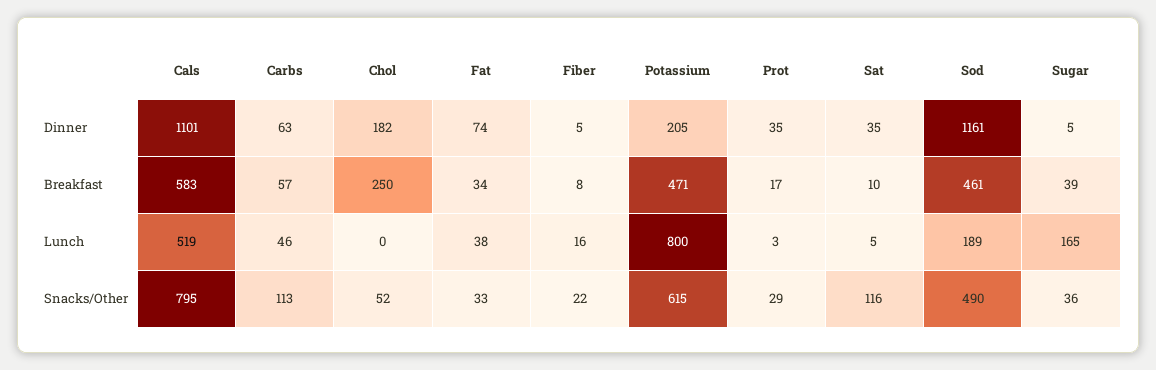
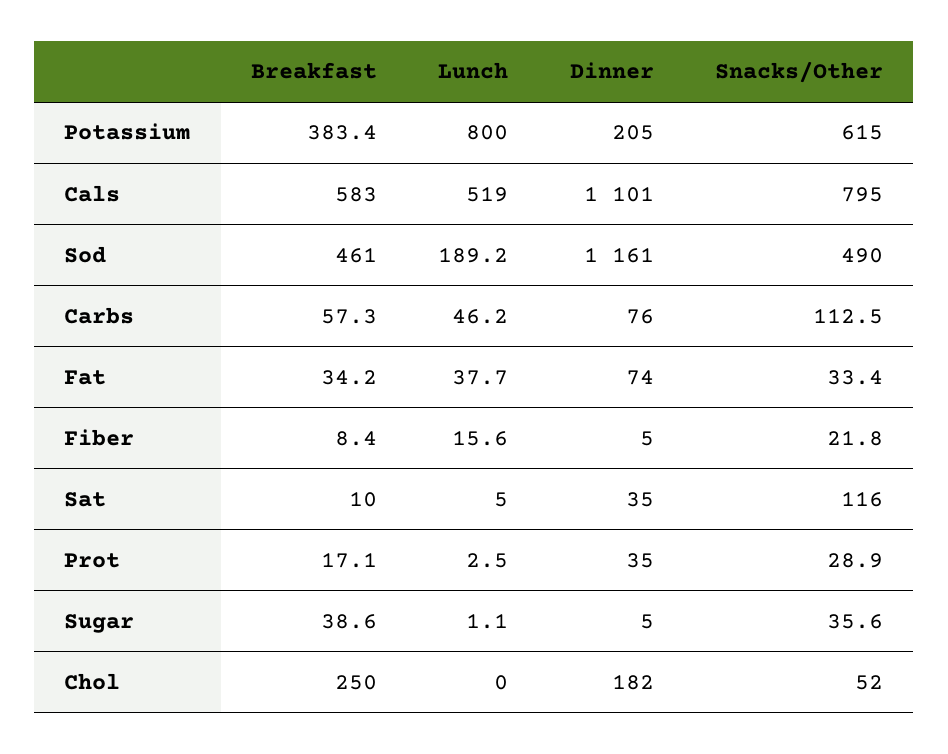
Carbs, Dinner: 63 -> 76
Potassium, Breakfast: 471 -> 383.4
Sugar, Lunch: 165 -> 1.1

